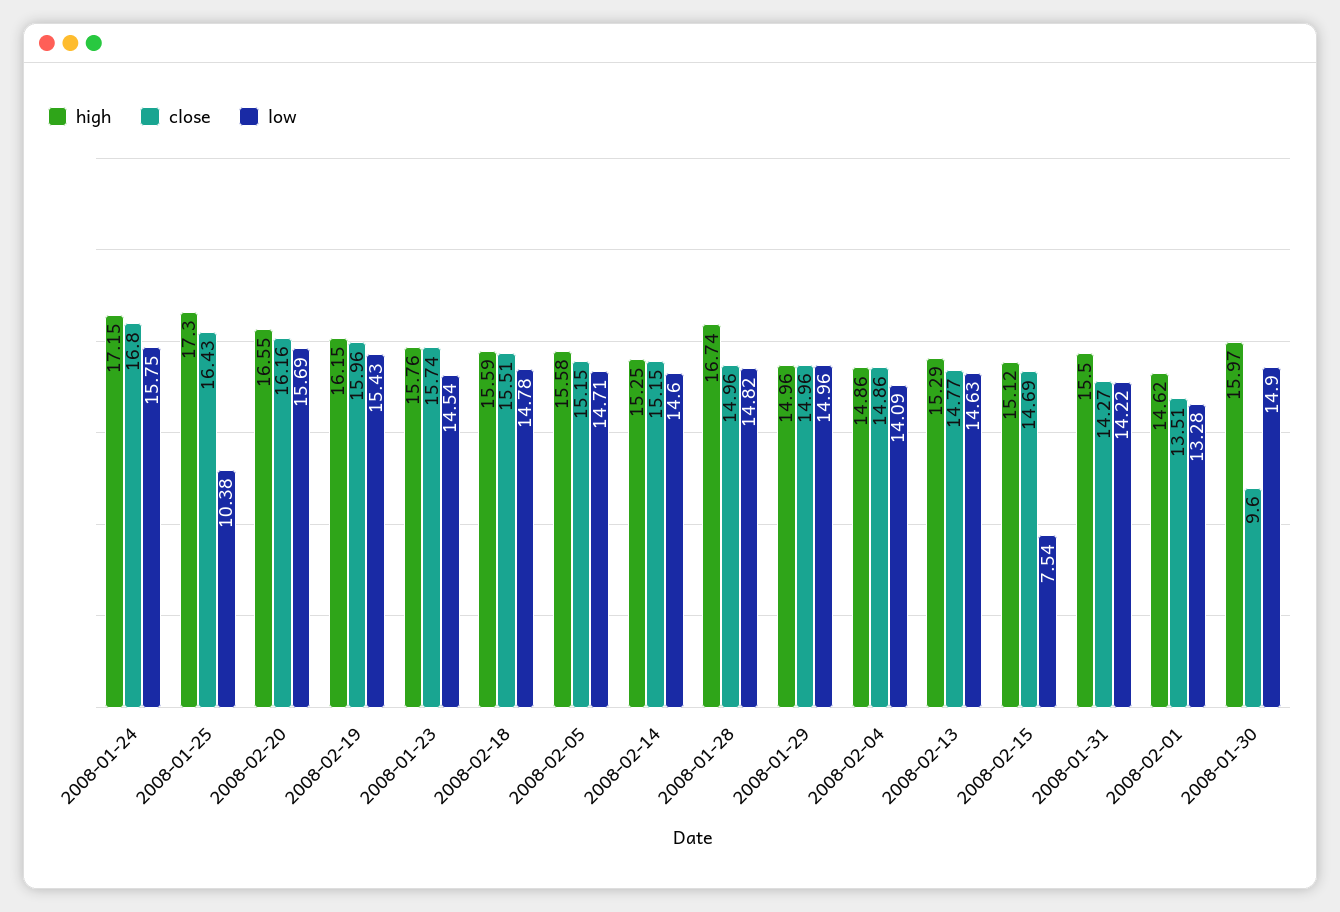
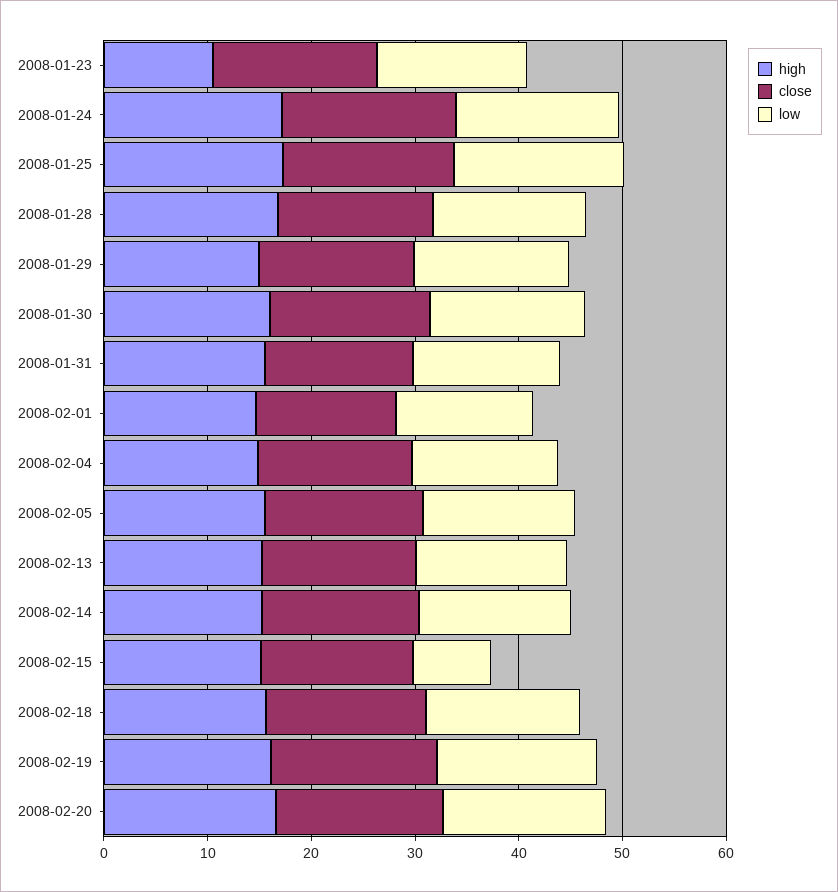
low, 2008-01-25: 10.38 -> 16
high, 2008-01-23: 15.76 -> 10
close, 2008-01-30: 9.6 -> 16

